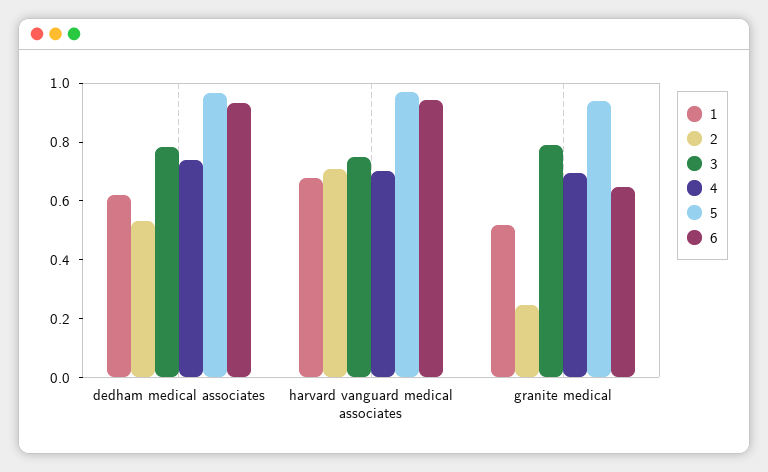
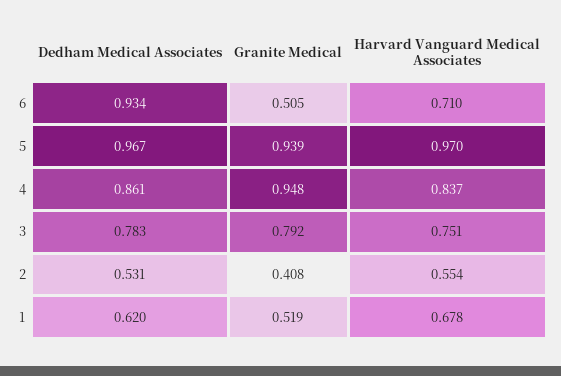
4, dedham medical associates: 0.75 -> 0.861
2, harvard vanguard medical associates: 0.7 -> 0.554
4, harvard vanguard medical associates: 0.7 -> 0.837
6, harvard vanguard medical associates: 0.95 -> 0.71
2, granite medical: 0.25 -> 0.408
4, granite medical: 0.7 -> 0.948
6, granite medical: 0.65 -> 0.505

